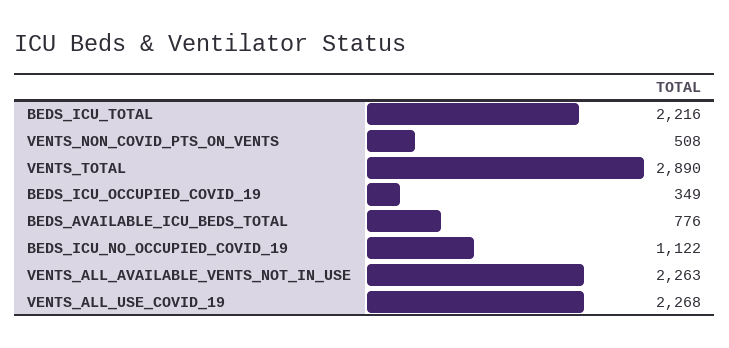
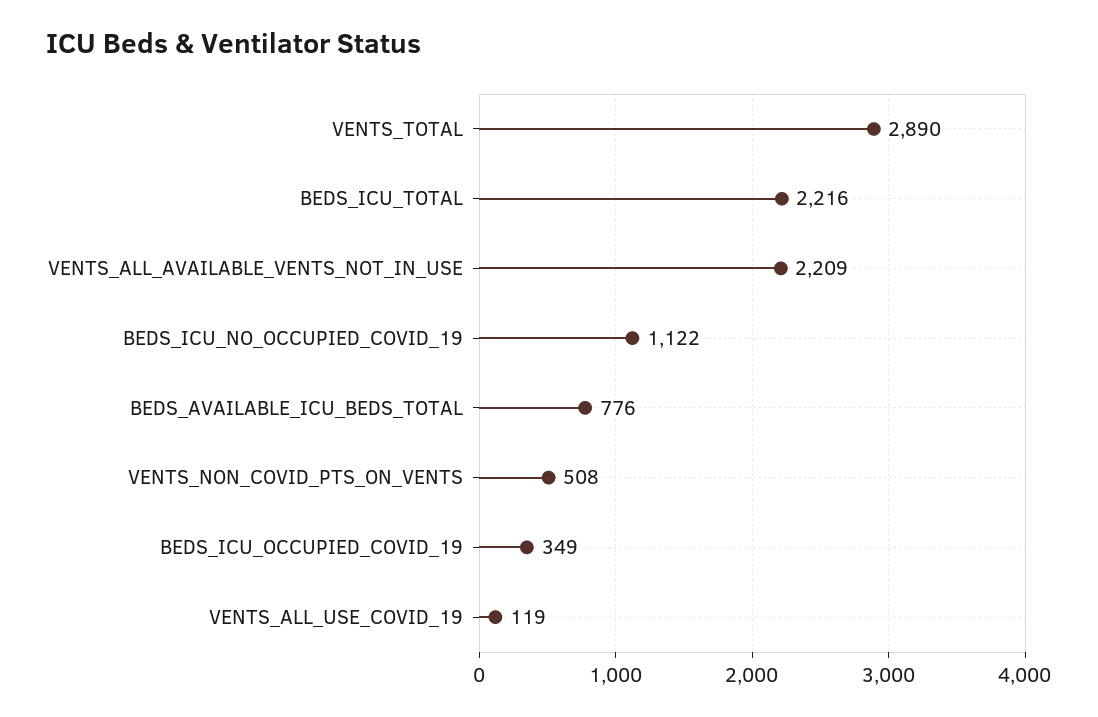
VENTS_ALL_AVAILABLE_VENTS_NOT_IN_USE: 2263 -> 2209
VENTS_ALL_USE_COVID_19: 2268 -> 119

